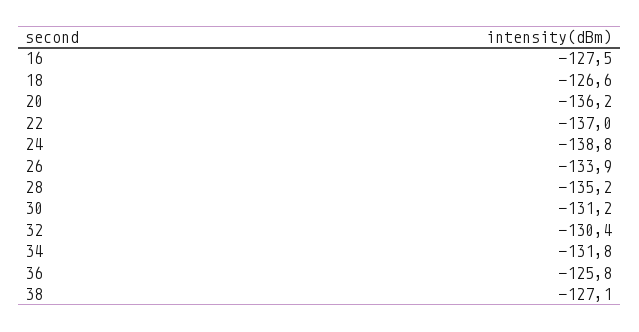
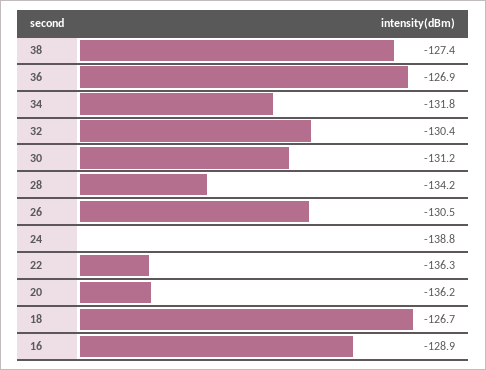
16: -127.5 -> -128.9
18: -126.6 -> -126.7
22: -137 -> -136.3
26: -133.9 -> -130.5
28: -135.2 -> -134.2
36: -125.8 -> -126.9
38: -127.1 -> -127.4

